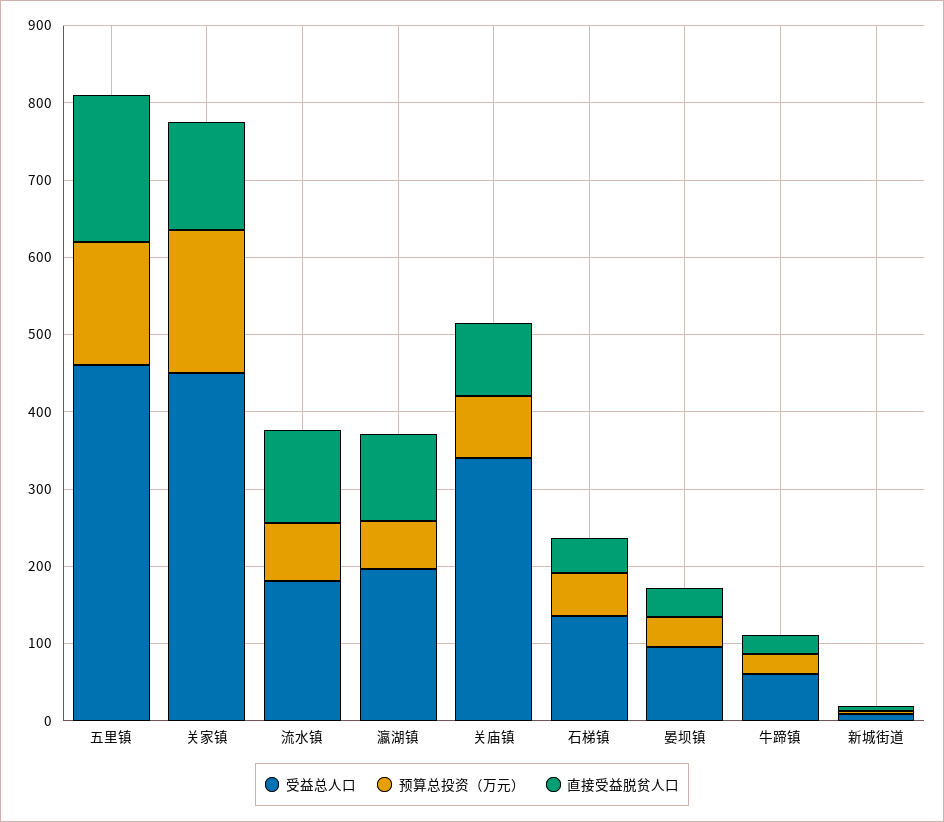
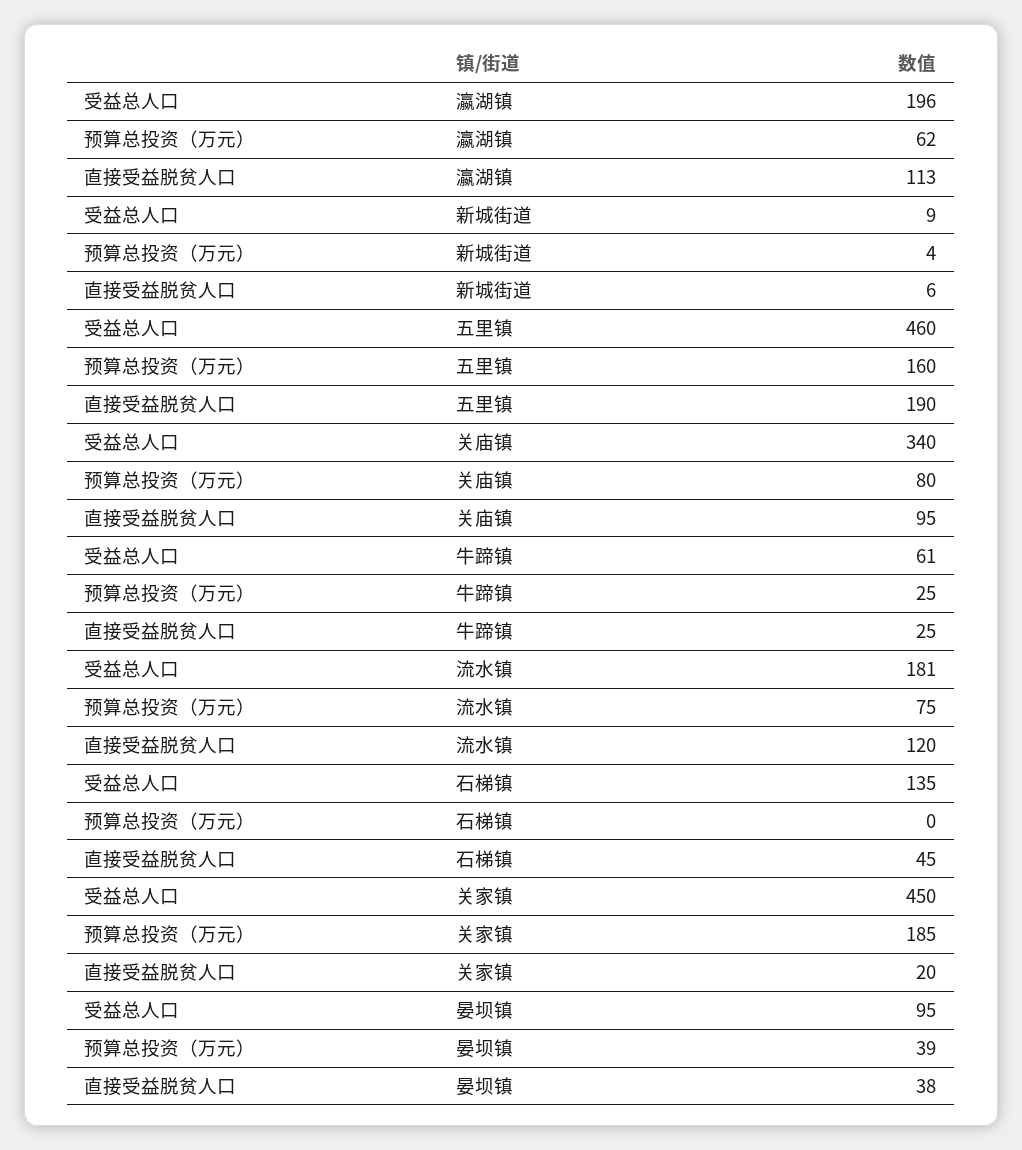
直接受益脱贫人口, 关家镇: 140 -> 20
预算总投资（万元）, 石梯镇: 60 -> 0

